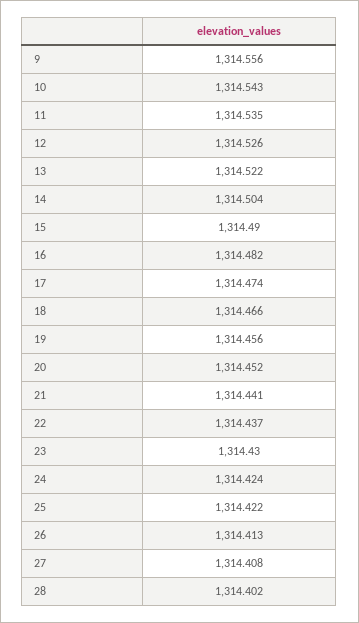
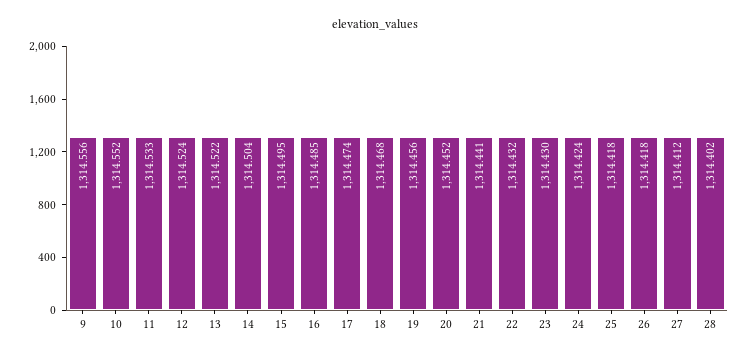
10: 1314.543 -> 1314.552
11: 1314.535 -> 1314.533
12: 1314.526 -> 1314.524
15: 1314.49 -> 1314.495
16: 1314.482 -> 1314.485
18: 1314.466 -> 1314.468
22: 1314.437 -> 1314.432
25: 1314.422 -> 1314.418
26: 1314.413 -> 1314.418
27: 1314.408 -> 1314.412

